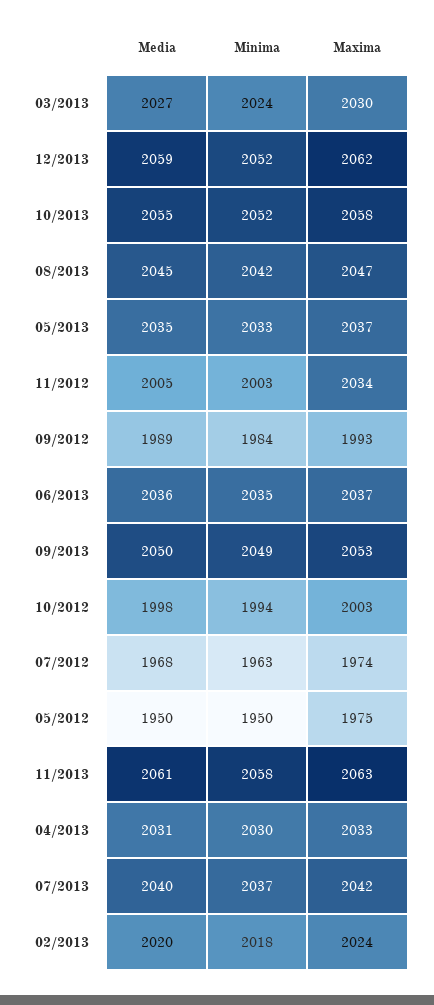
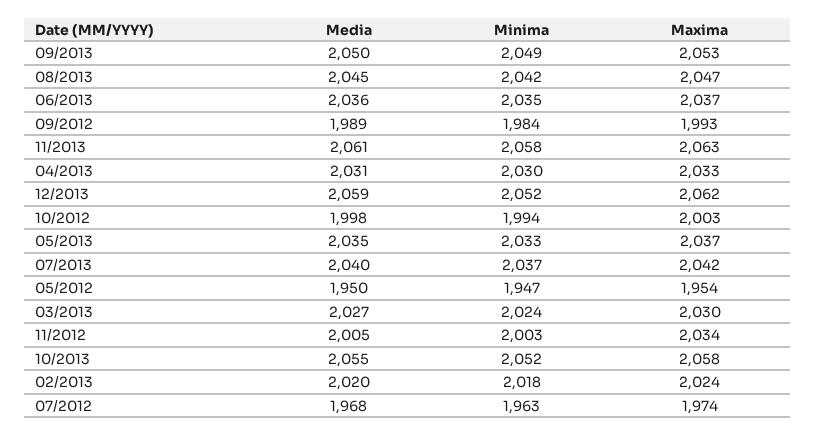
Minima, 05/2012: 1950 -> 1947
Maxima, 05/2012: 1975 -> 1954

